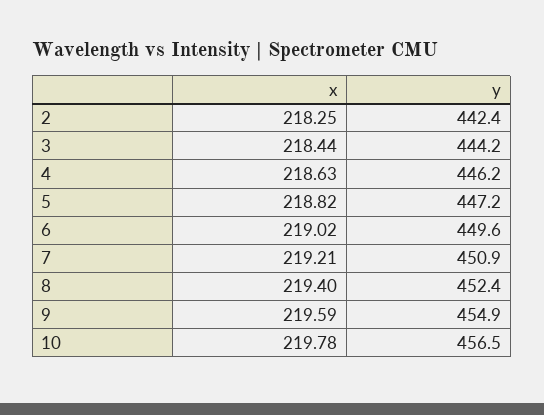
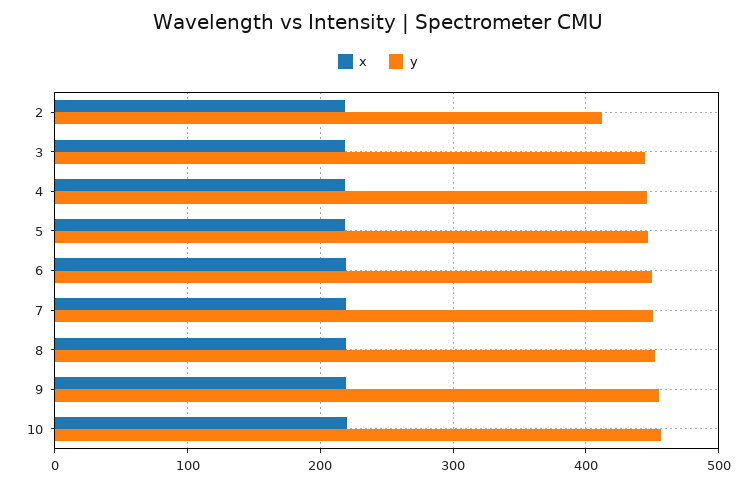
y, 2: 442.4 -> 410

